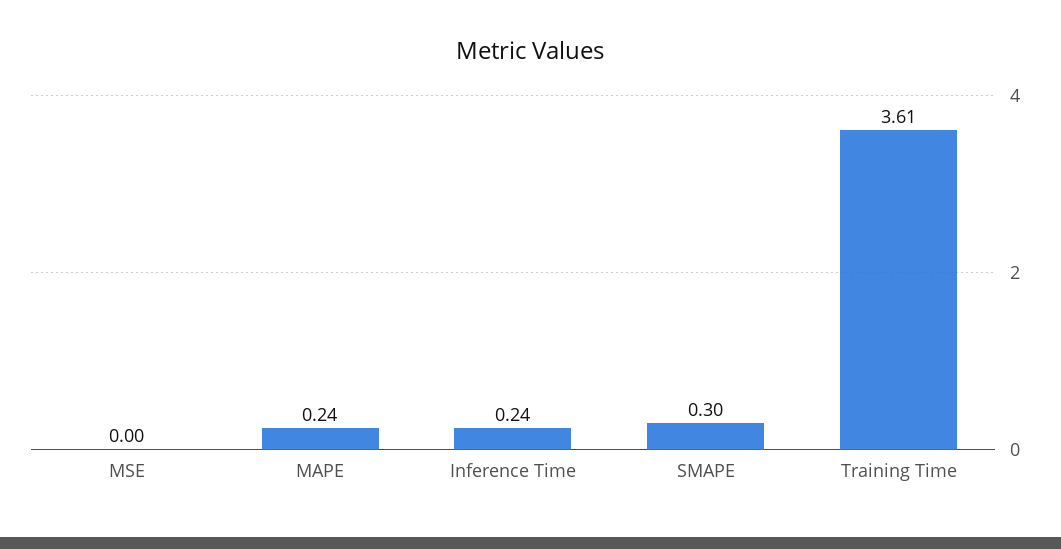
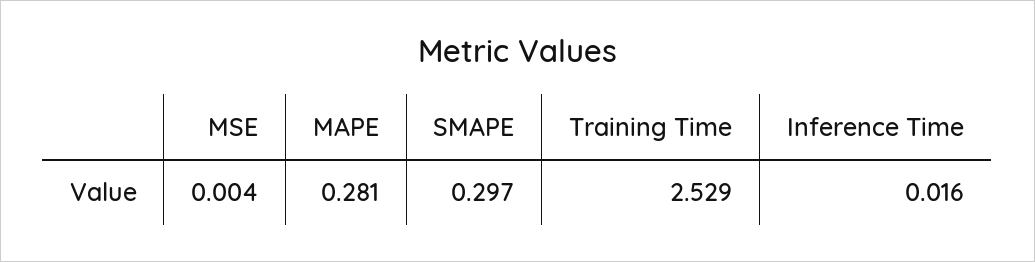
MAPE: 0.24 -> 0.281
Inference Time: 0.24 -> 0.016
Training Time: 3.61 -> 2.529

